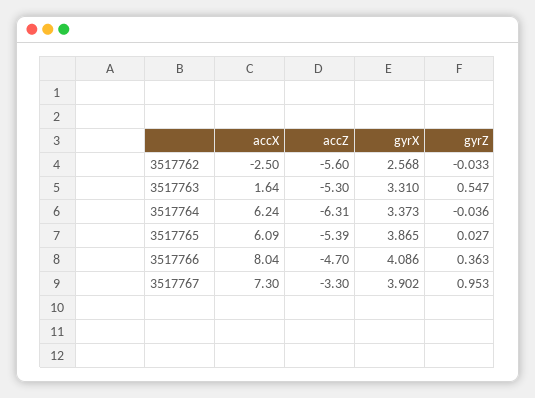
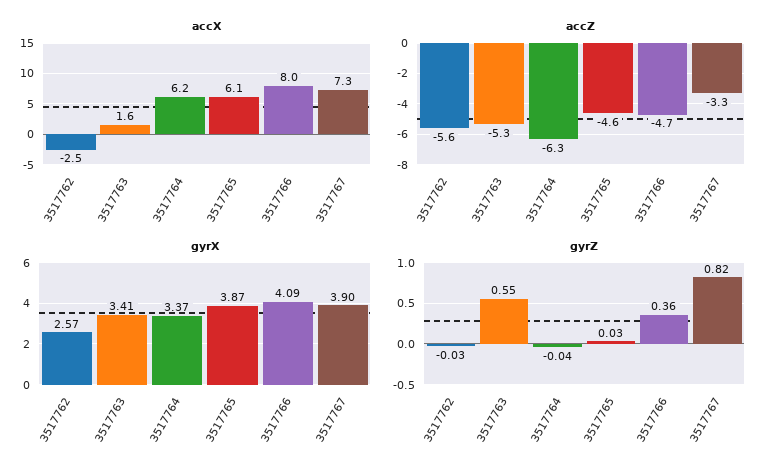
gyrX, 3517763: 3.31 -> 3.41
accZ, 3517765: -5.39 -> -4.6
gyrZ, 3517767: 0.953 -> 0.82

